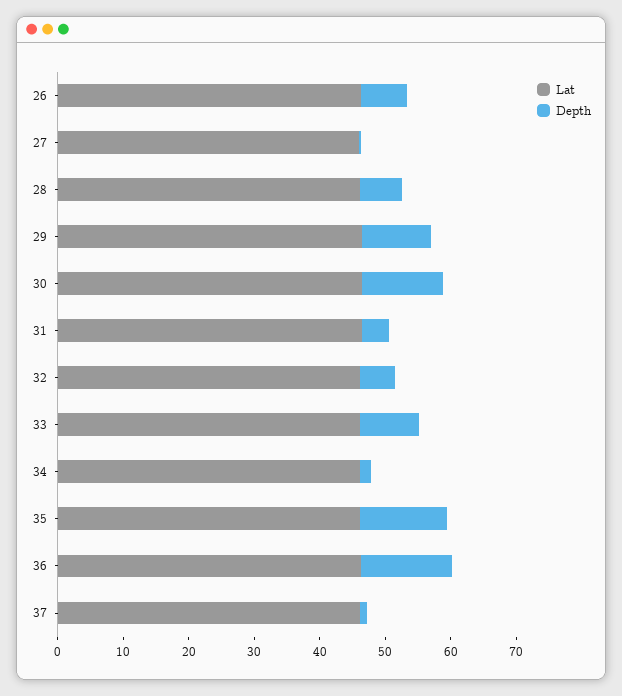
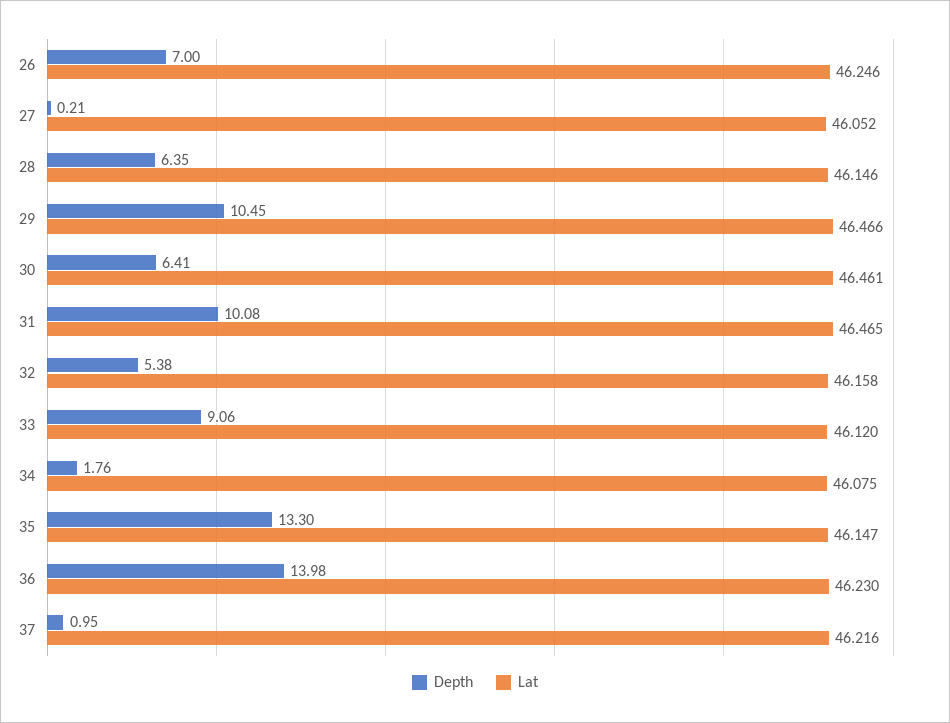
Depth, 30: 12 -> 6.41
Depth, 31: 4 -> 10.08

